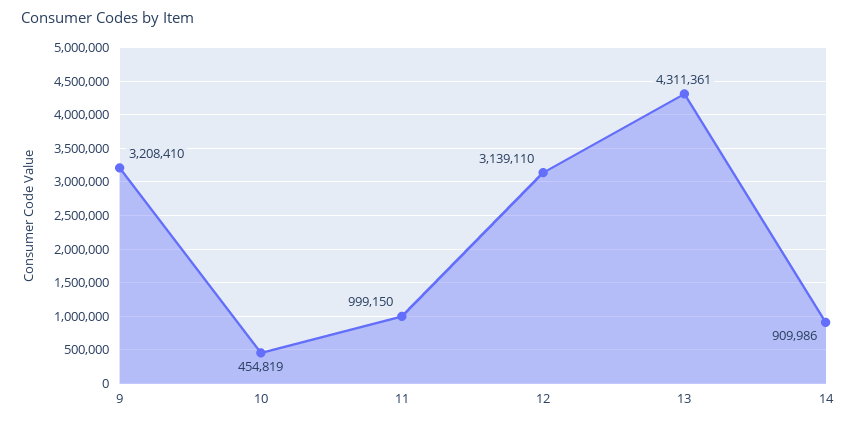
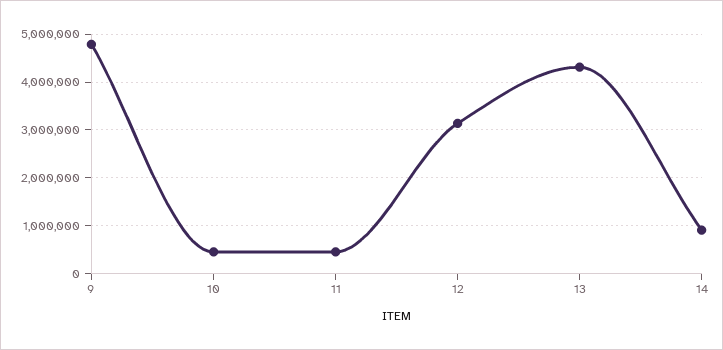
9: 3208410 -> 4800000
11: 999150 -> 400000

